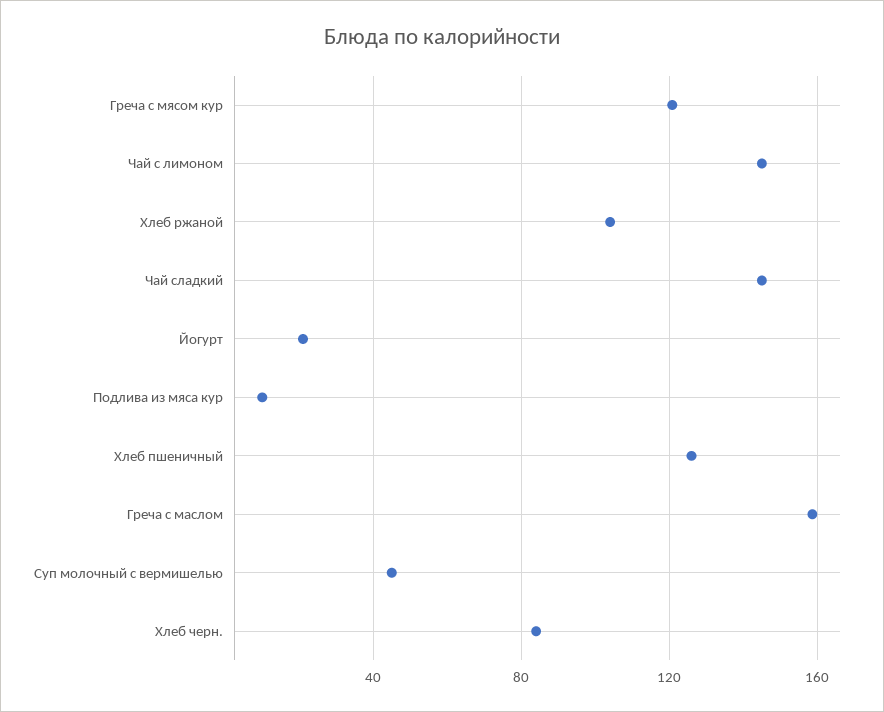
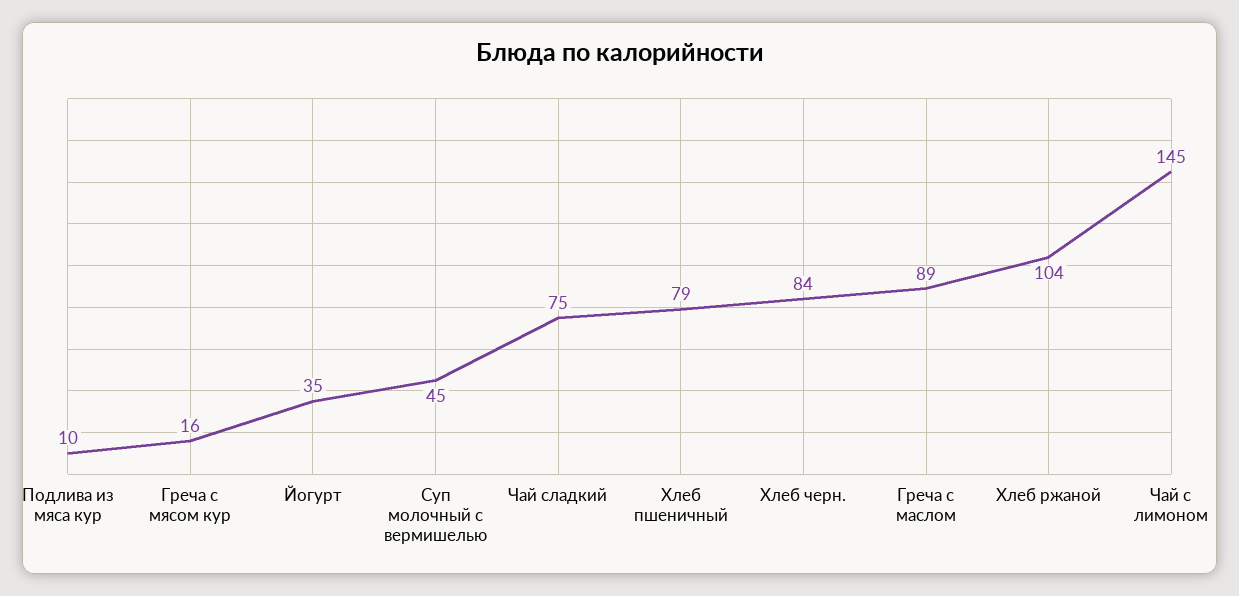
Греча с мясом кур: 120 -> 16
Чай сладкий: 145 -> 75
Йогурт: 20 -> 35
Хлеб пшеничный: 125 -> 79
Греча с маслом: 160 -> 89

